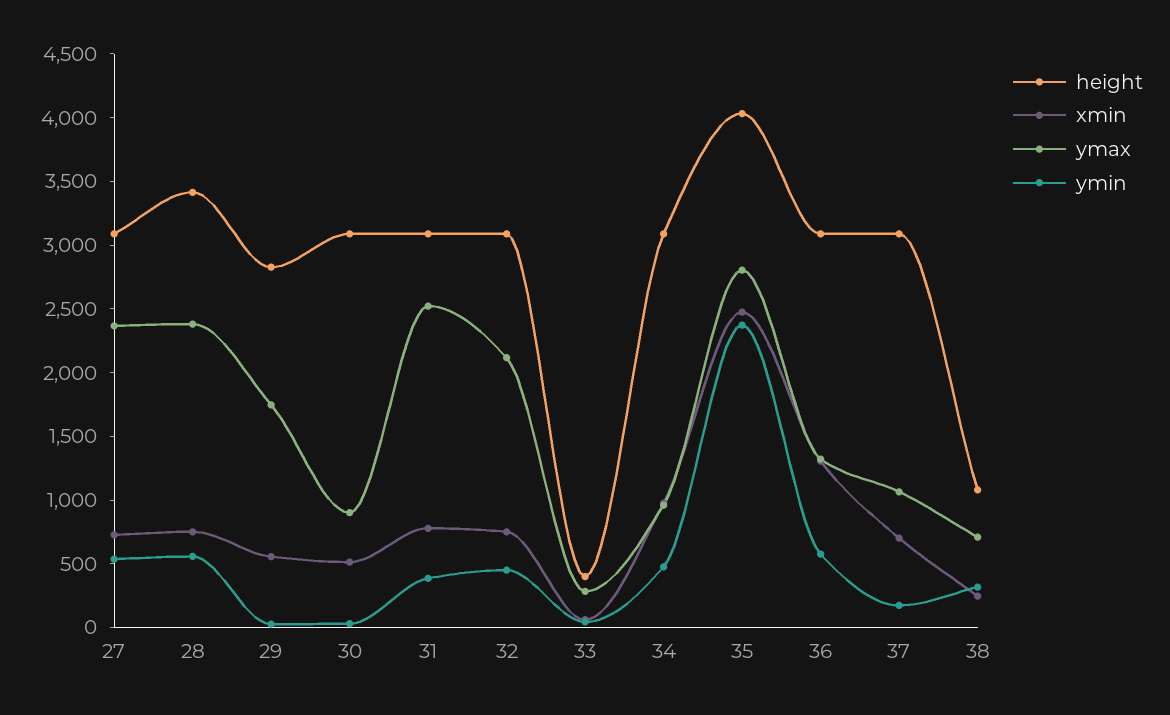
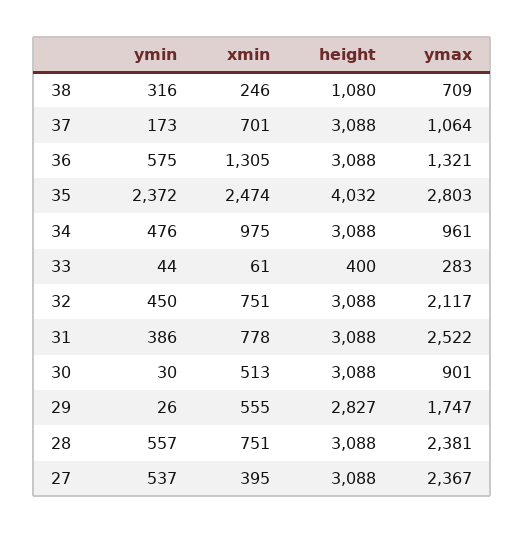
xmin, 27: 700 -> 395
height, 28: 3400 -> 3088

